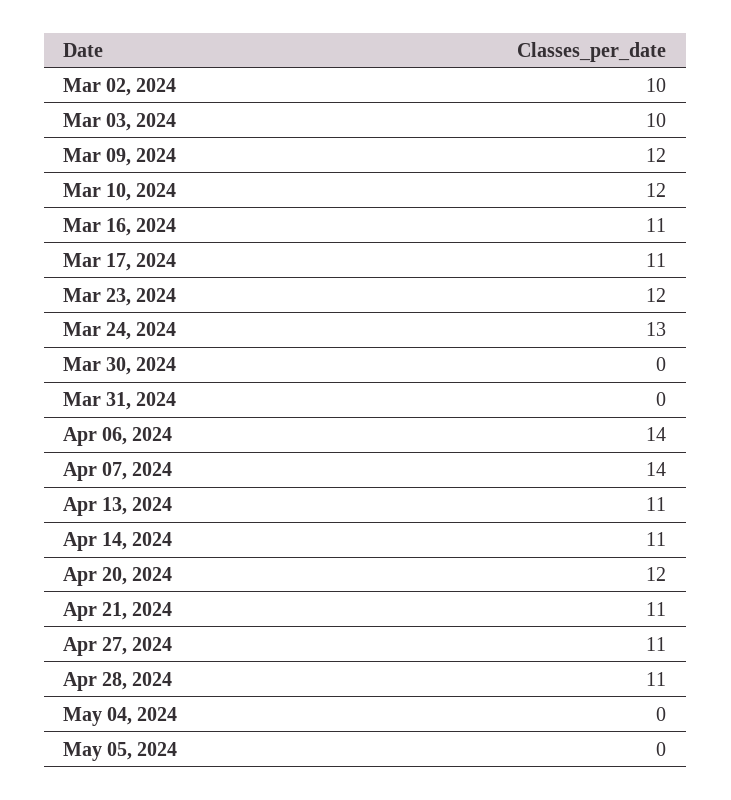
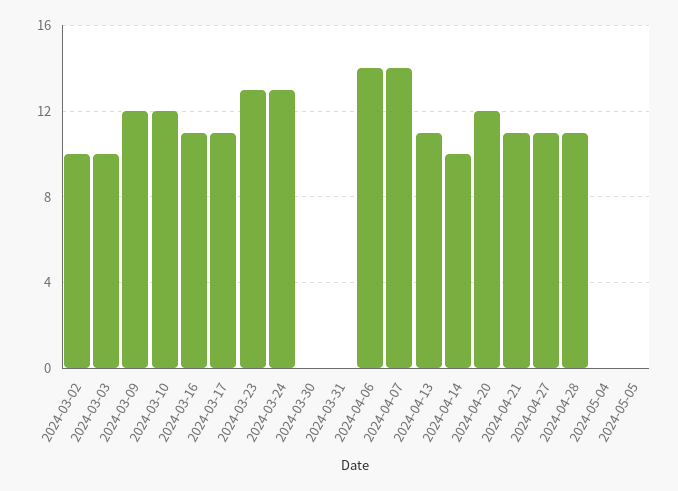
Mar 23, 2024: 12 -> 13
Apr 14, 2024: 11 -> 10

